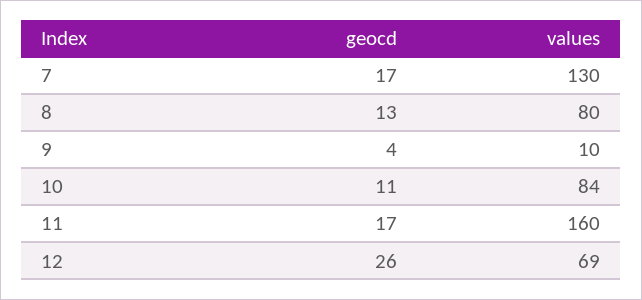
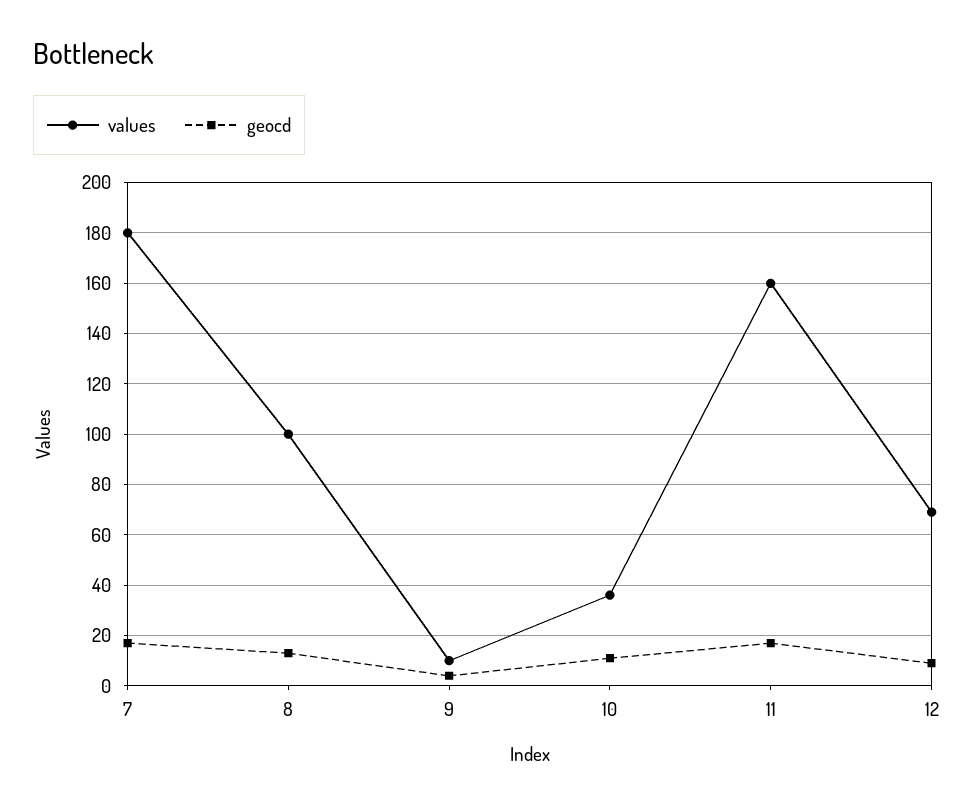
values, 7: 130 -> 180
values, 8: 80 -> 100
values, 10: 84 -> 35
geocd, 12: 26 -> 10

